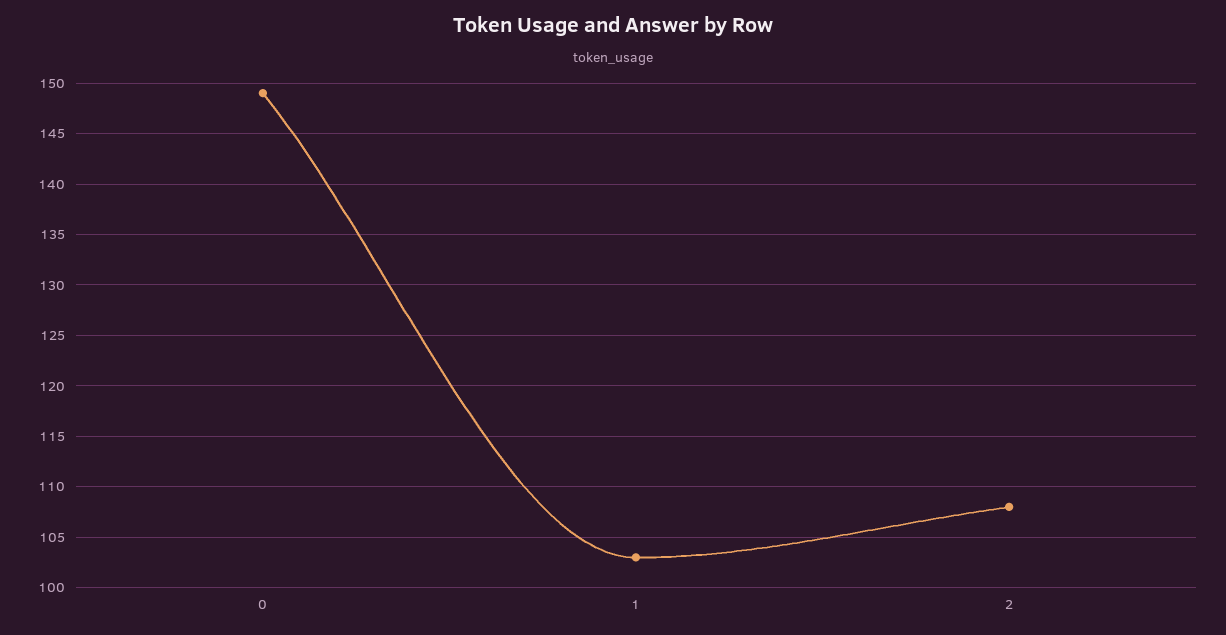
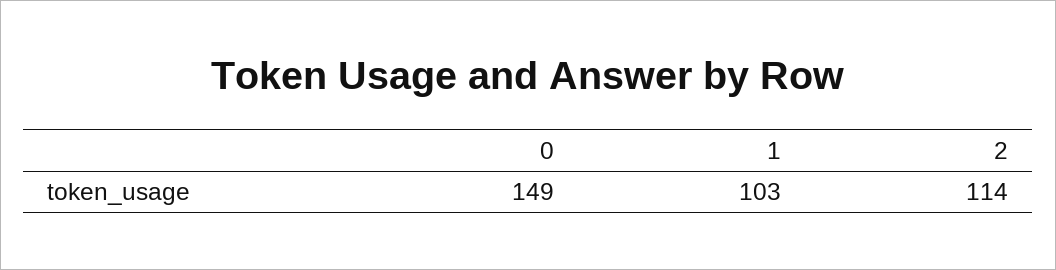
2: 108 -> 114

